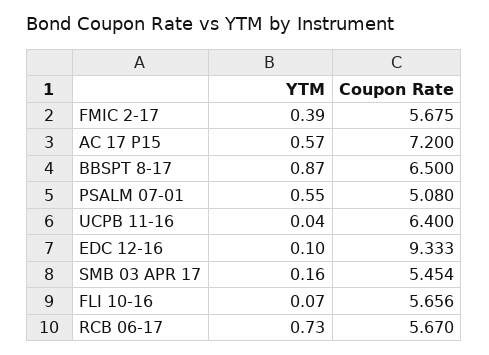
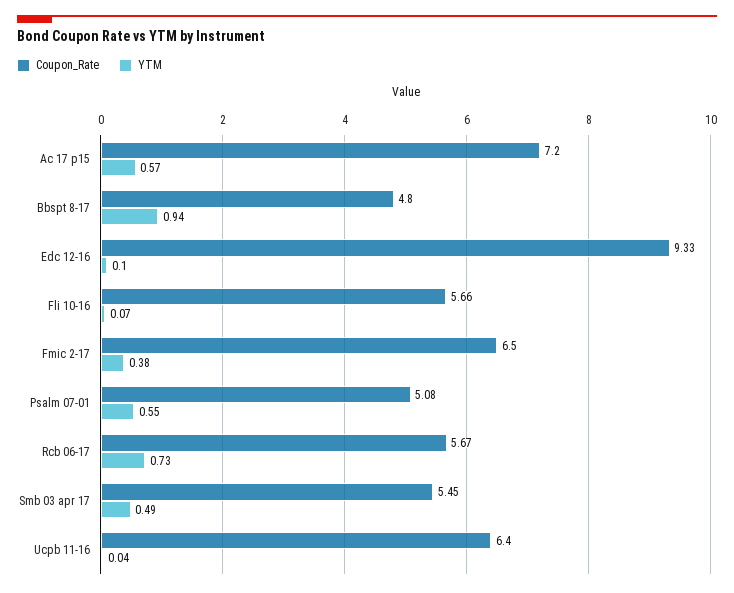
YTM, FMIC 2-17: 0.39 -> 0.38
Coupon Rate, FMIC 2-17: 5.675 -> 6.5
YTM, BBSPT 8-17: 0.87 -> 0.94
Coupon Rate, BBSPT 8-17: 6.5 -> 4.8
YTM, SMB 03 APR 17: 0.16 -> 0.49

